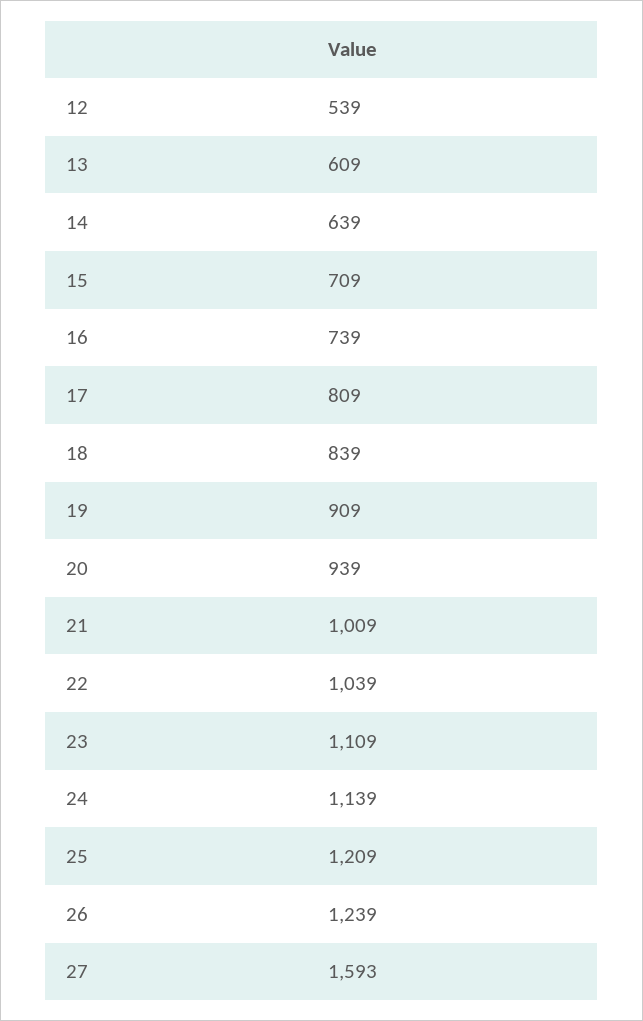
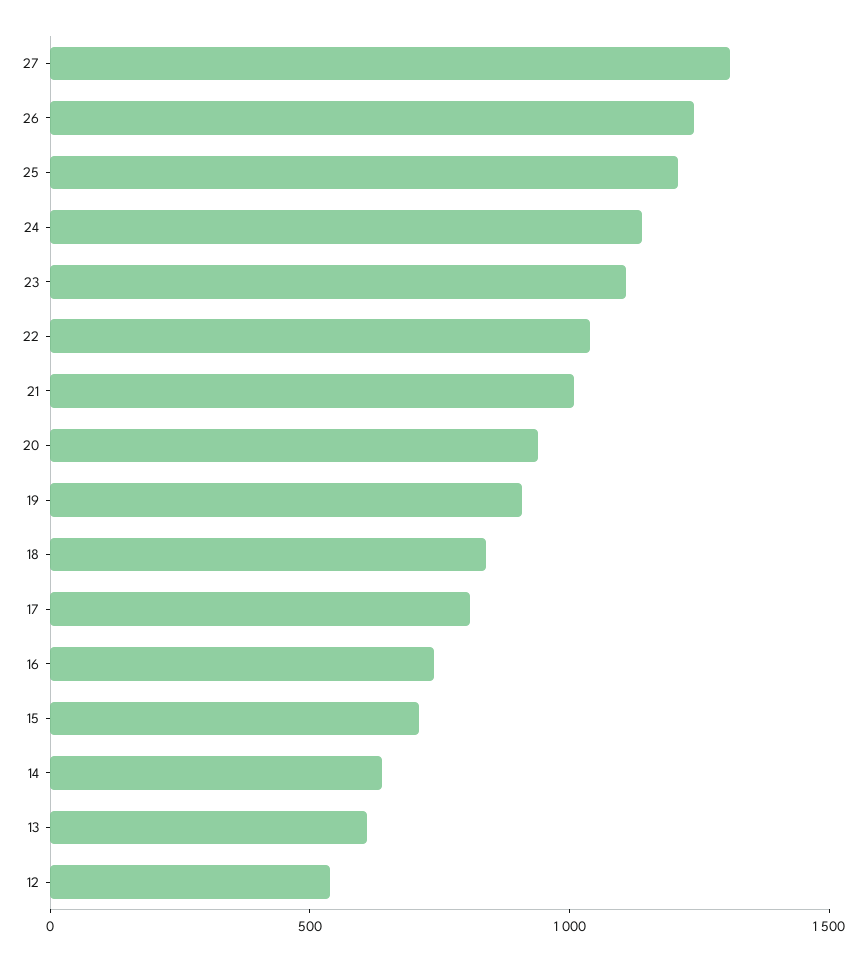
27: 1593 -> 1300

